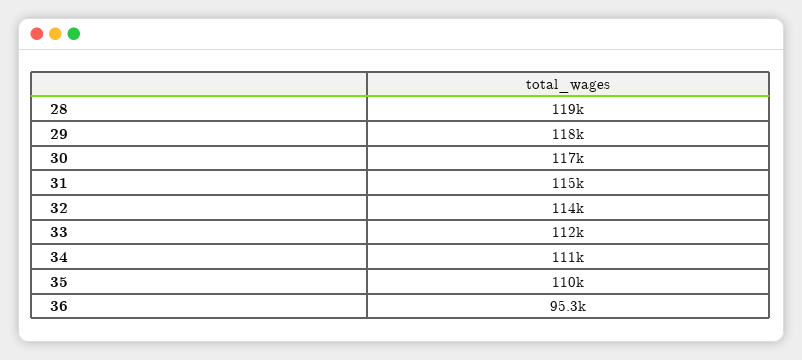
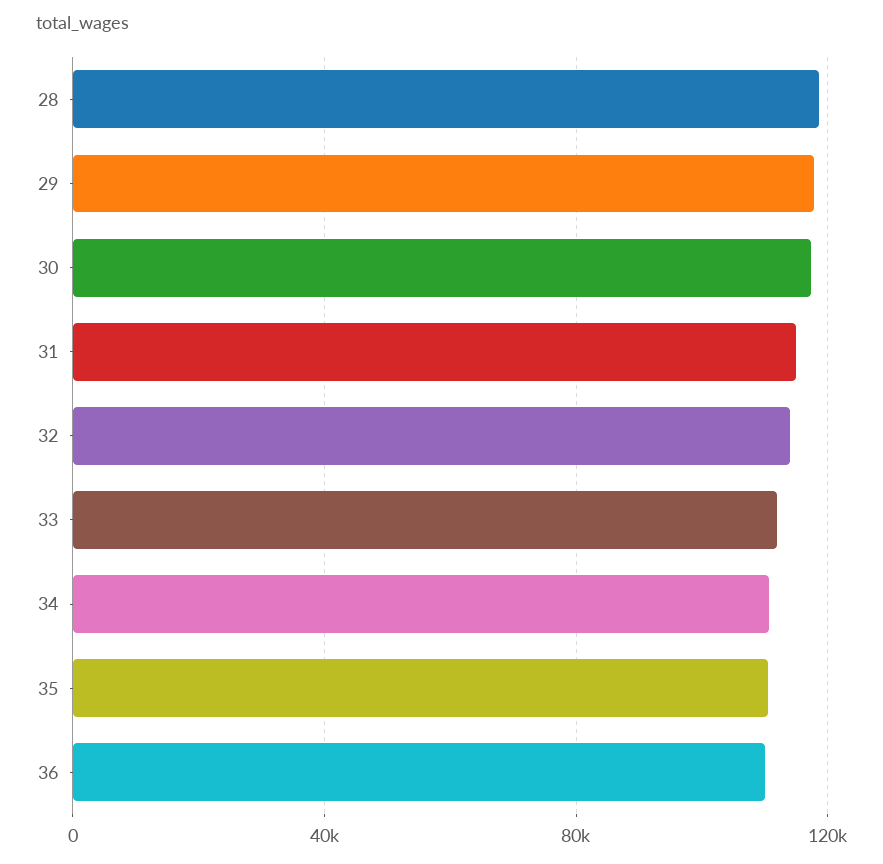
36: 95300 -> 110000

